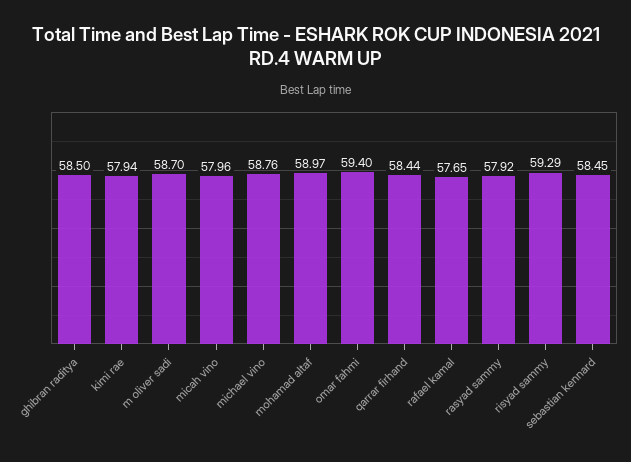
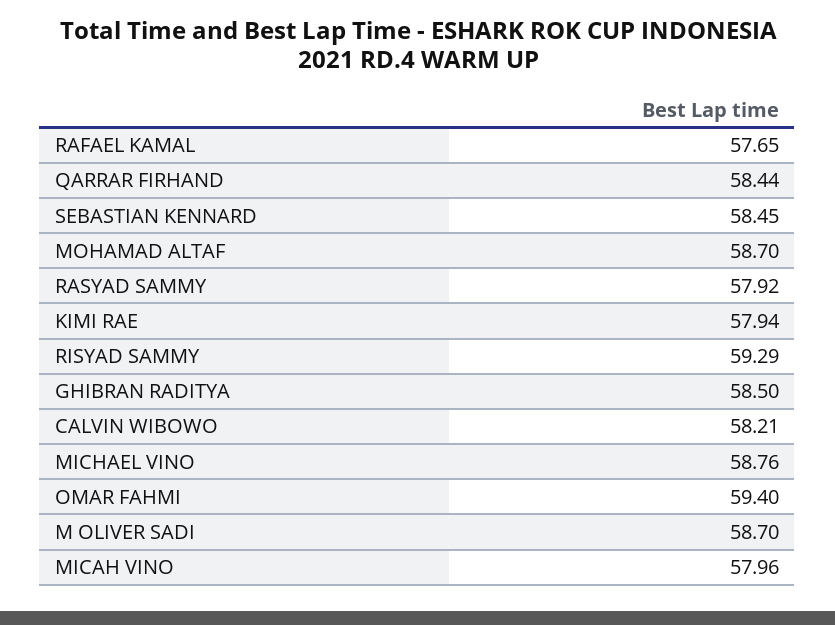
mohamad altaf: 58.97 -> 58.7
CALVIN WIBOWO: none -> 58.21

